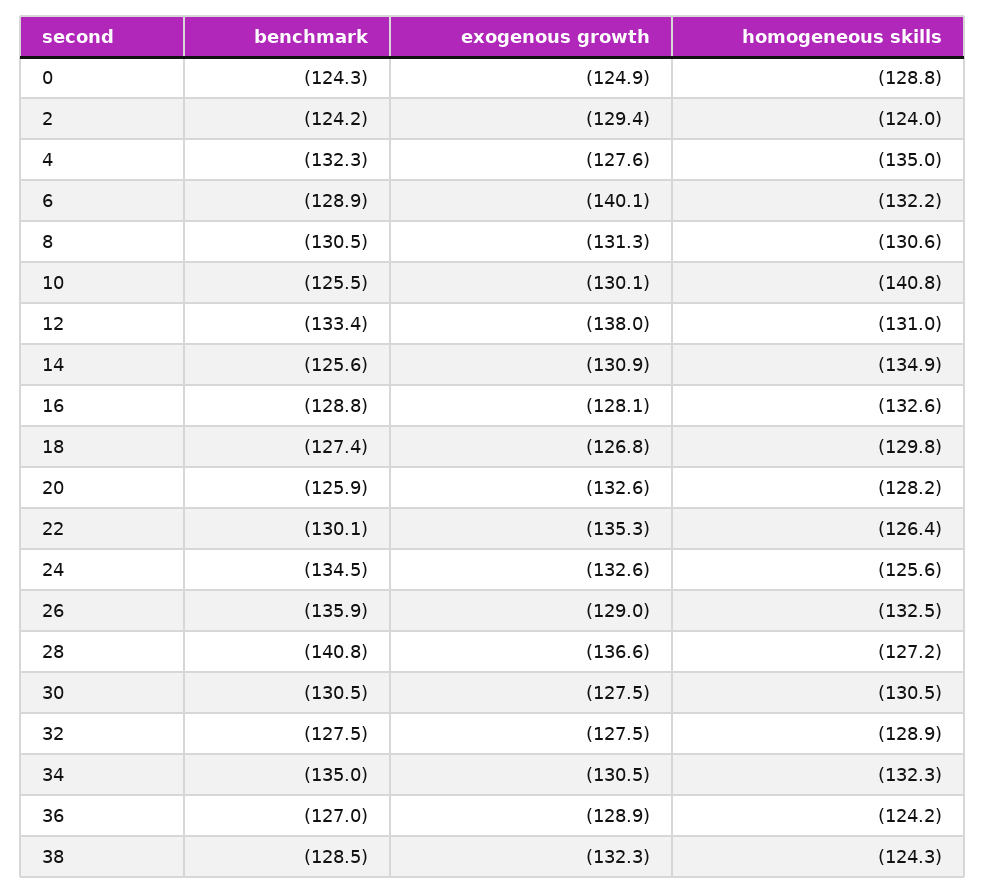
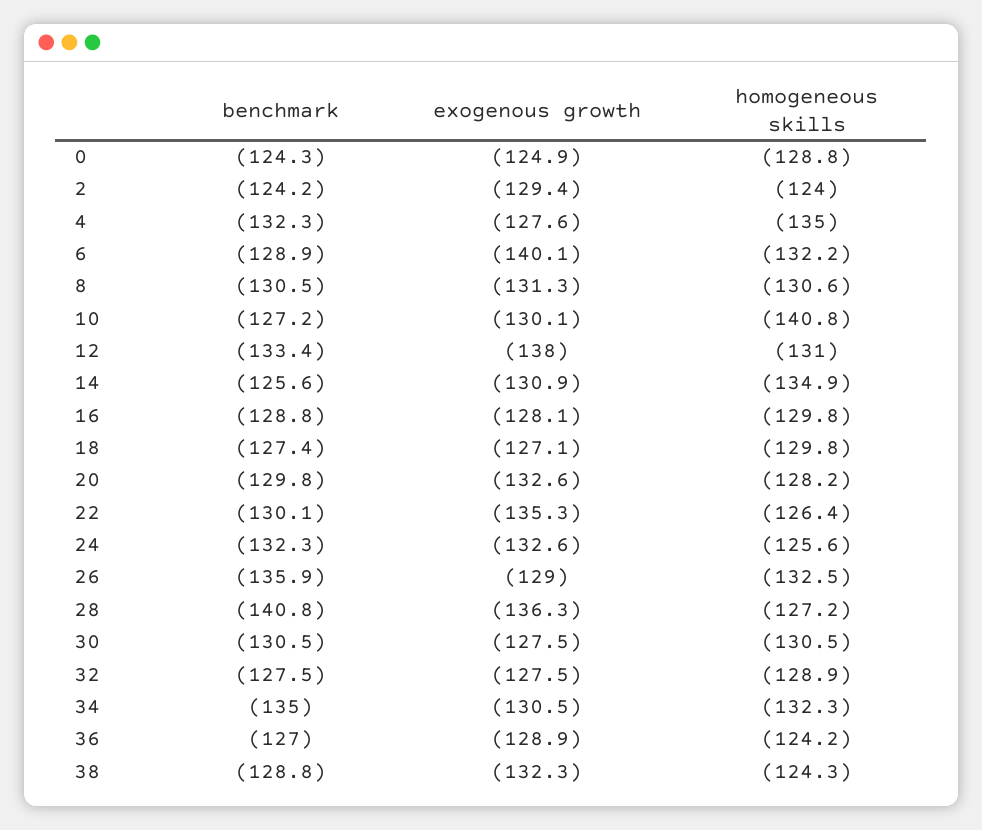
benchmark, 10: -125.5 -> -127.2
homogeneous skills, 16: -132.6 -> -129.8
exogenous growth, 18: -126.8 -> -127.1
benchmark, 20: -125.9 -> -129.8
benchmark, 24: -134.5 -> -132.3
exogenous growth, 28: -136.6 -> -136.3
benchmark, 38: -128.5 -> -128.8

